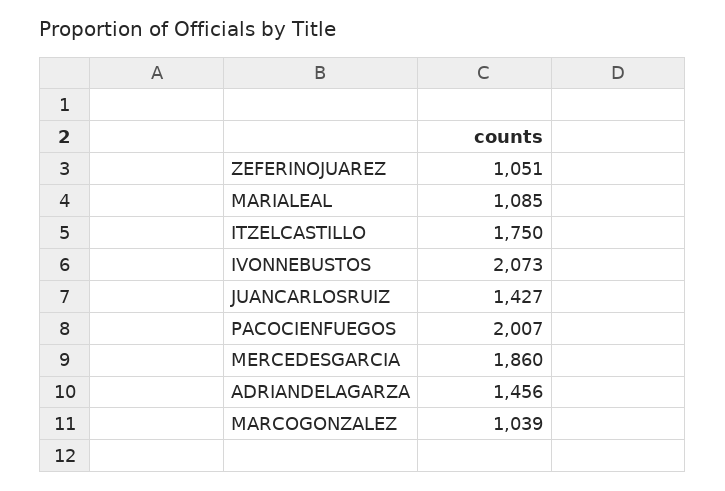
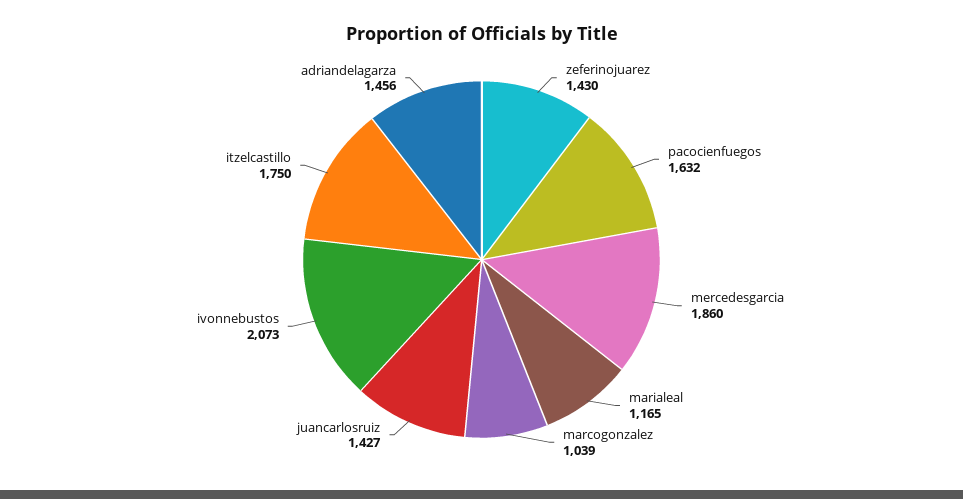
ZEFERINOJUAREZ: 1051 -> 1430
MARIALEAL: 1085 -> 1165
PACOCIENFUEGOS: 2007 -> 1632

